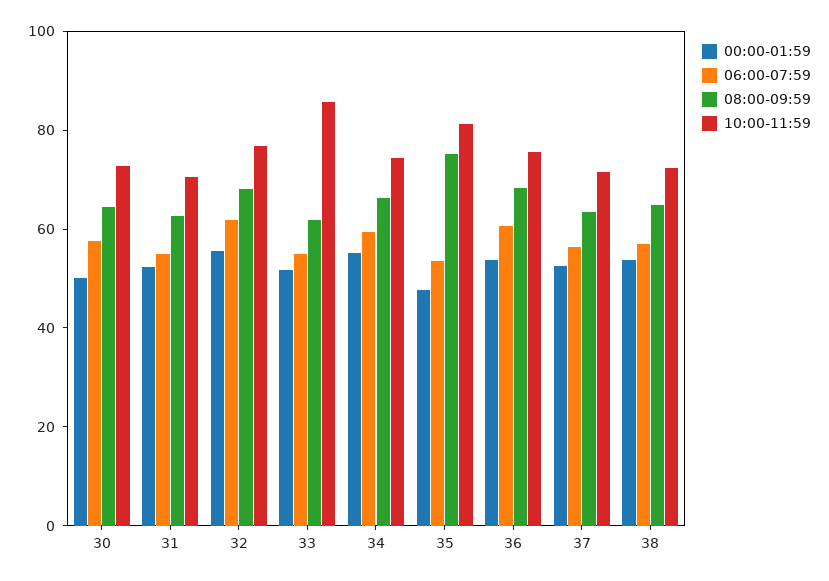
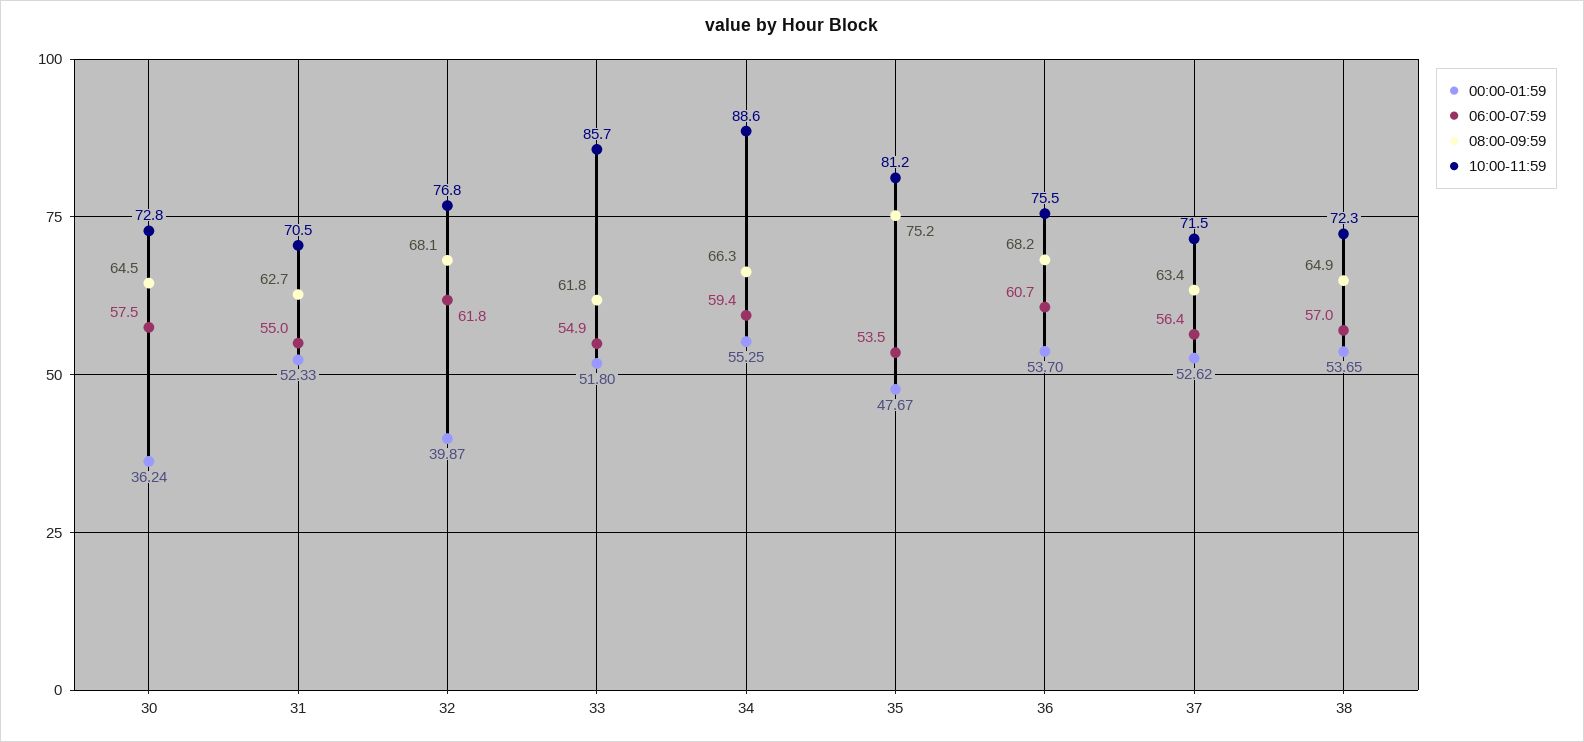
00:00-01:59, 30: 50 -> 36.24
00:00-01:59, 32: 55 -> 39.87
10:00-11:59, 34: 75 -> 88.6

